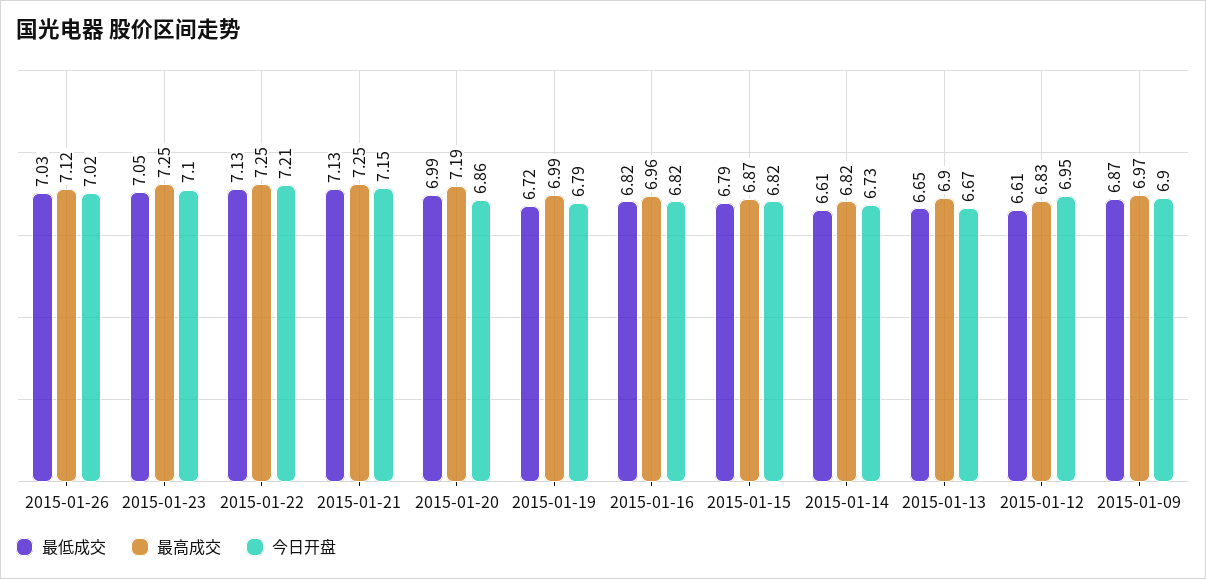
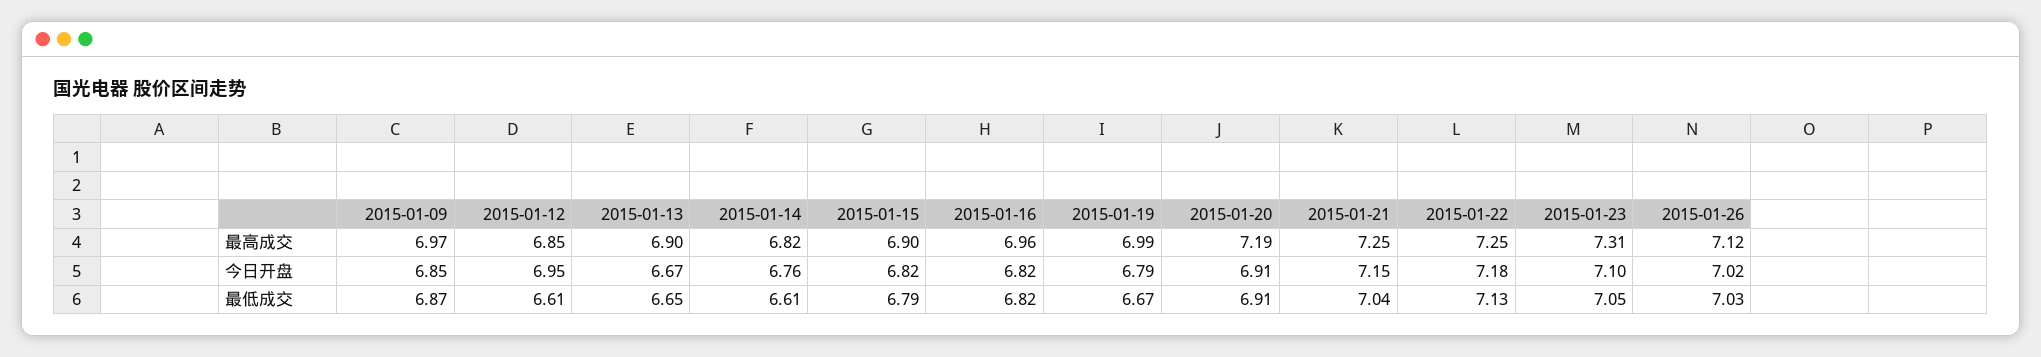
最高成交, 2015-01-23: 7.25 -> 7.31
今日开盘, 2015-01-22: 7.21 -> 7.18
最低成交, 2015-01-21: 7.13 -> 7.04
最低成交, 2015-01-20: 6.99 -> 6.91
今日开盘, 2015-01-20: 6.86 -> 6.91
最低成交, 2015-01-19: 6.72 -> 6.67
最高成交, 2015-01-15: 6.87 -> 6.9
今日开盘, 2015-01-14: 6.73 -> 6.76
最高成交, 2015-01-12: 6.83 -> 6.85
今日开盘, 2015-01-09: 6.9 -> 6.85

